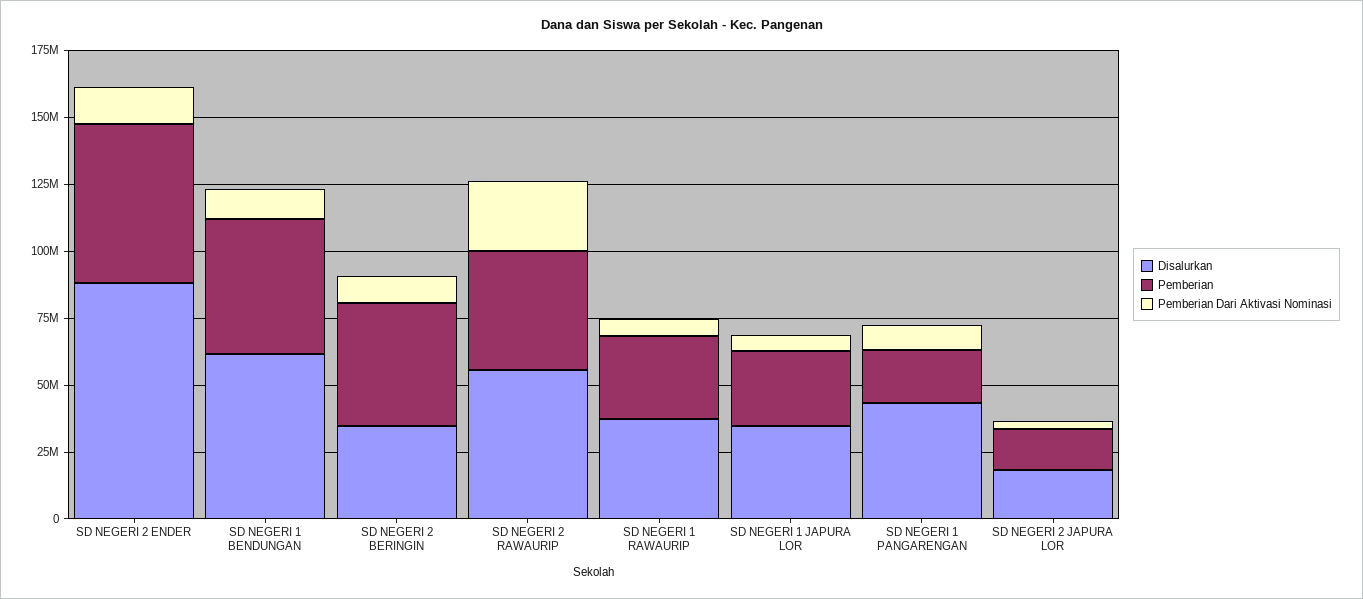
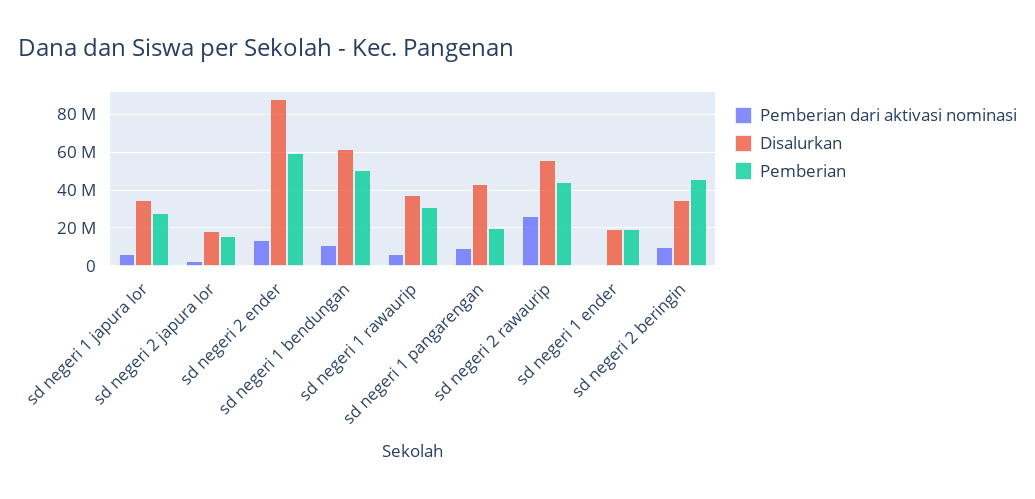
Pemberian Dari Aktivasi Nominasi, sd negeri 1 ender: none -> 0
Disalurkan, sd negeri 1 ender: none -> 20000000
Pemberian, sd negeri 1 ender: none -> 20000000

